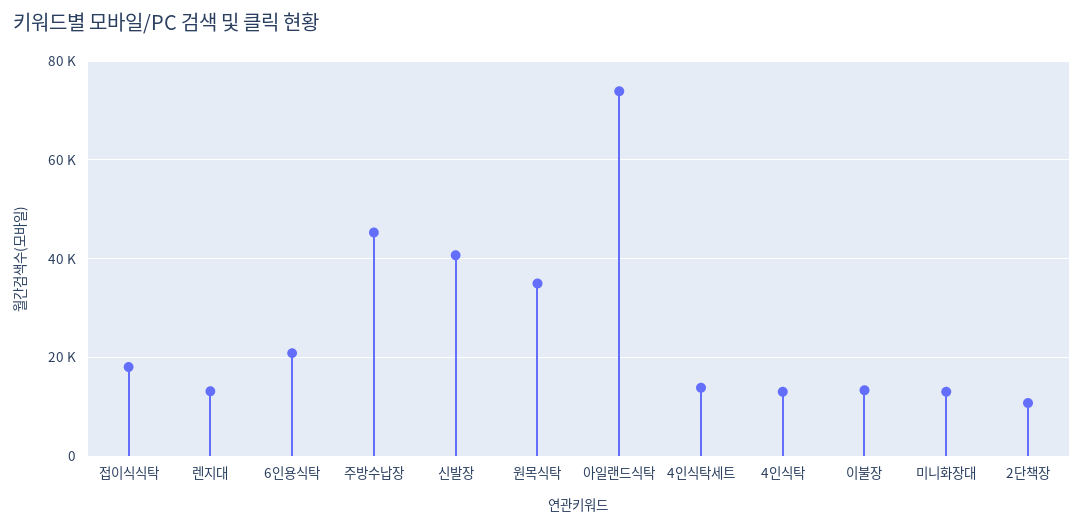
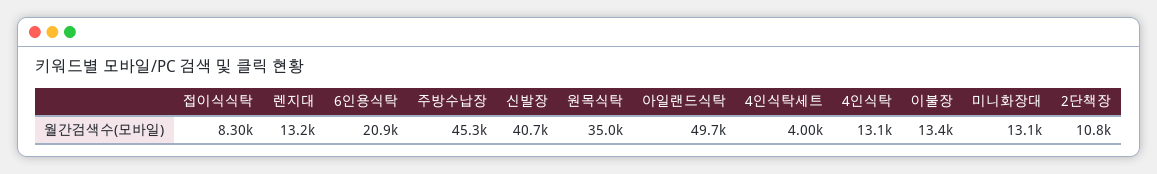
접이식식탁: 18000 -> 8300
아일랜드식탁: 74000 -> 49700
4인식탁세트: 14000 -> 4000

